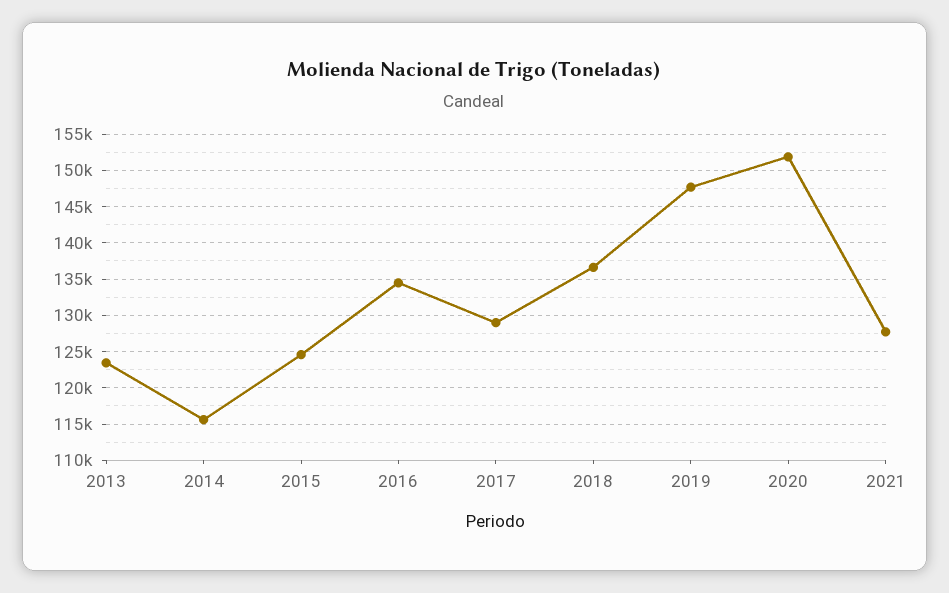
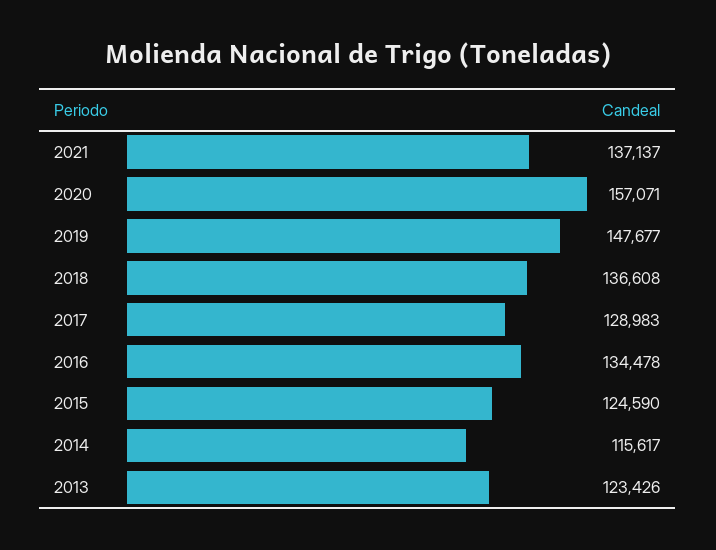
2020: 152000 -> 157071
2021: 128000 -> 137137

